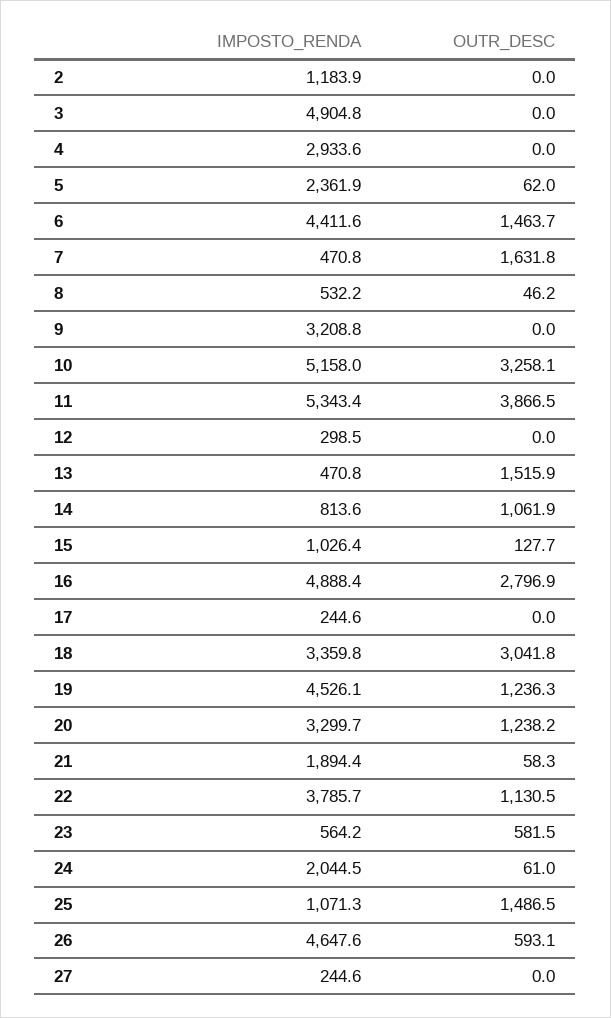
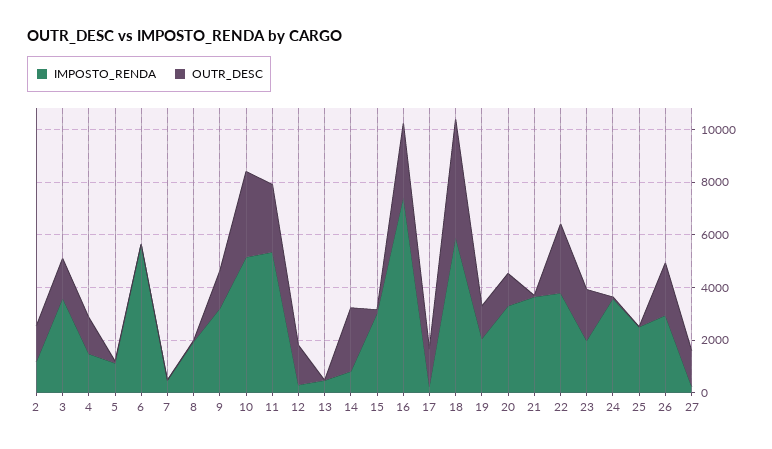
OUTR_DESC, 2: 0 -> 1500
IMPOSTO_RENDA, 3: 4904.8 -> 3500
OUTR_DESC, 3: 0 -> 1500
IMPOSTO_RENDA, 4: 2933.6 -> 1500
OUTR_DESC, 4: 0 -> 1500
IMPOSTO_RENDA, 5: 2361.9 -> 1000
IMPOSTO_RENDA, 6: 4411.6 -> 5500
OUTR_DESC, 6: 1463.7 -> 0
OUTR_DESC, 7: 1631.8 -> 0
IMPOSTO_RENDA, 8: 532.2 -> 2000
OUTR_DESC, 9: 0 -> 1500
OUTR_DESC, 11: 3866.5 -> 2500
OUTR_DESC, 12: 0 -> 1500
OUTR_DESC, 13: 1515.9 -> 0
OUTR_DESC, 14: 1061.9 -> 2500
IMPOSTO_RENDA, 15: 1026.4 -> 3000
IMPOSTO_RENDA, 16: 4888.4 -> 7500
OUTR_DESC, 17: 0 -> 1500
IMPOSTO_RENDA, 18: 3359.8 -> 6000
OUTR_DESC, 18: 3041.8 -> 4500
IMPOSTO_RENDA, 19: 4526.1 -> 2000
IMPOSTO_RENDA, 21: 1894.4 -> 3500
OUTR_DESC, 22: 1130.5 -> 2500
IMPOSTO_RENDA, 23: 564.2 -> 2000
OUTR_DESC, 23: 581.5 -> 2000
IMPOSTO_RENDA, 24: 2044.5 -> 3500
IMPOSTO_RENDA, 25: 1071.3 -> 2500
OUTR_DESC, 25: 1486.5 -> 0
IMPOSTO_RENDA, 26: 4647.6 -> 3000
OUTR_DESC, 26: 593.1 -> 2000
OUTR_DESC, 27: 0 -> 1500

